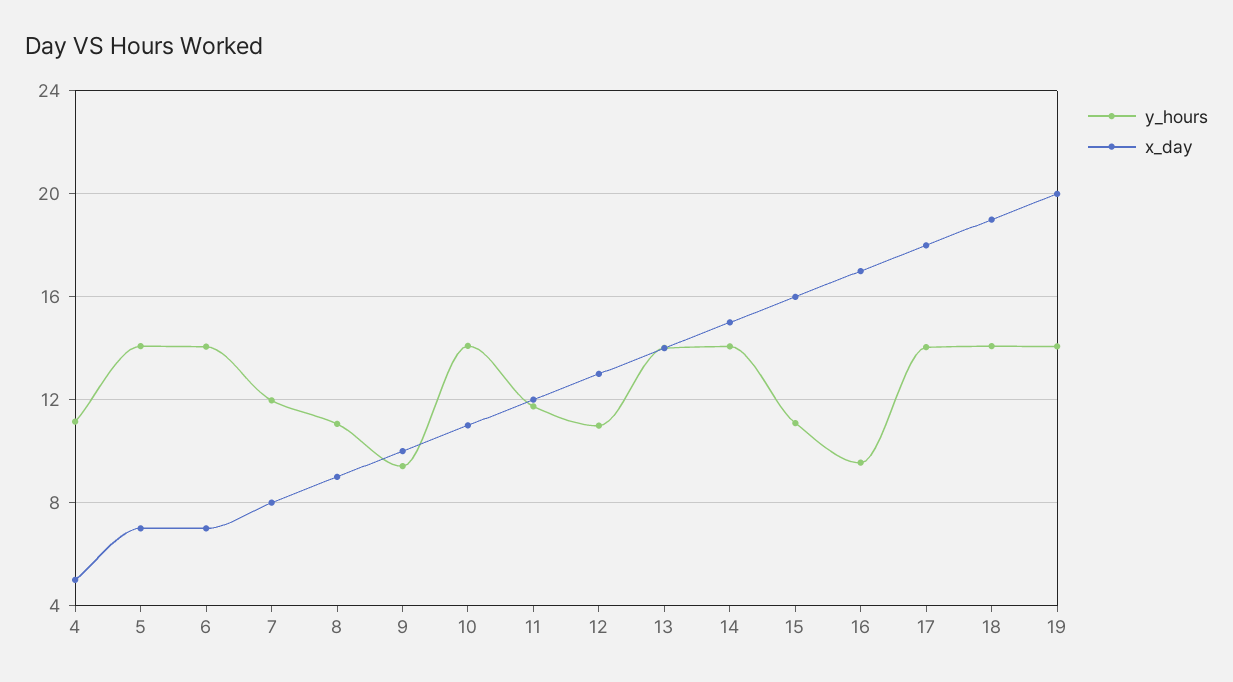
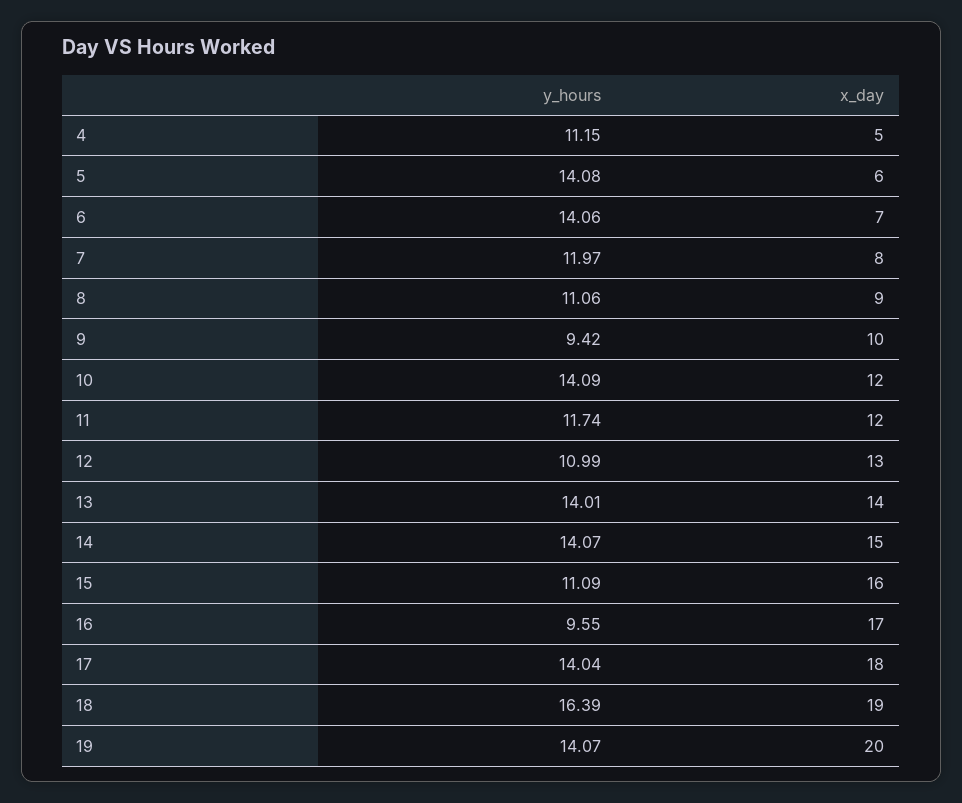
x_day, 5: 7 -> 6
x_day, 10: 11 -> 12
y_hours, 18: 14 -> 16.39

